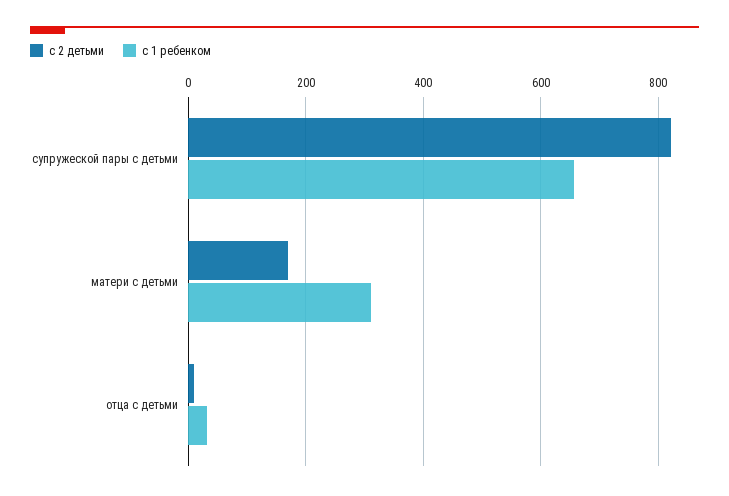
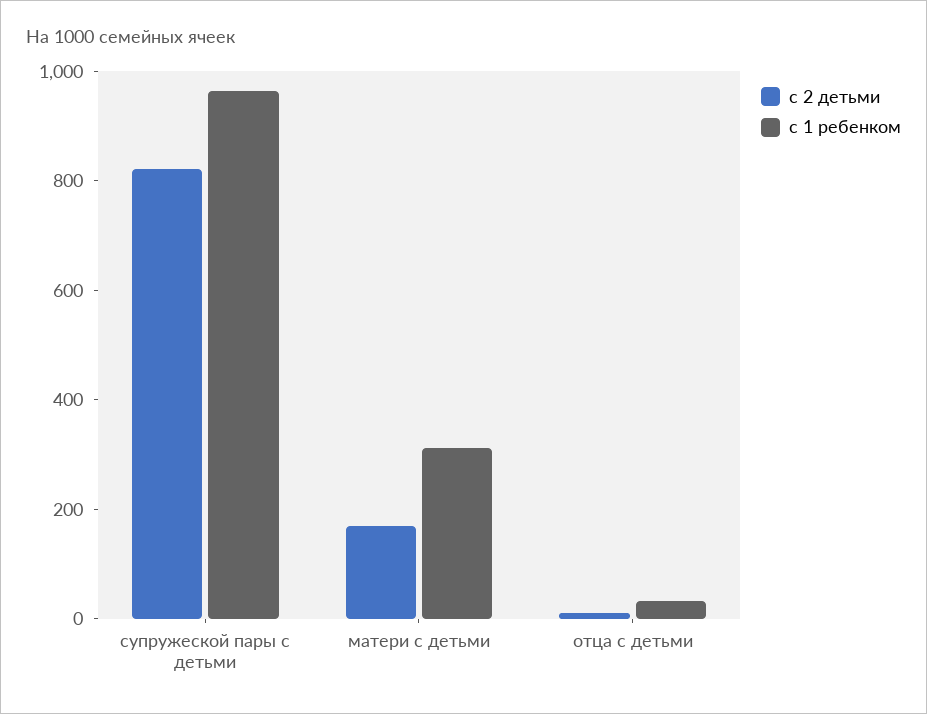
с 1 ребенком, супружеской пары с детьми: 660 -> 950

